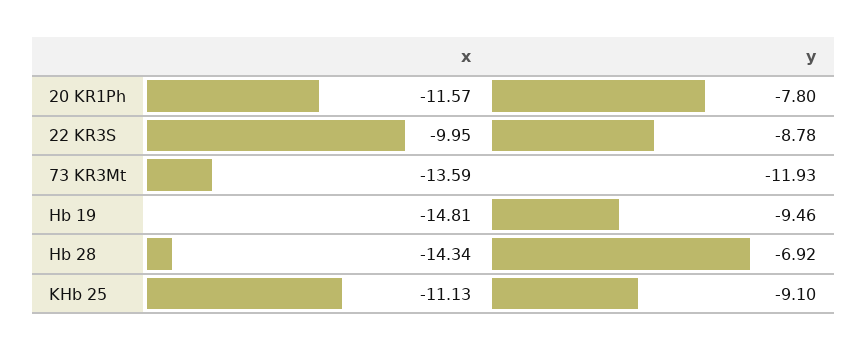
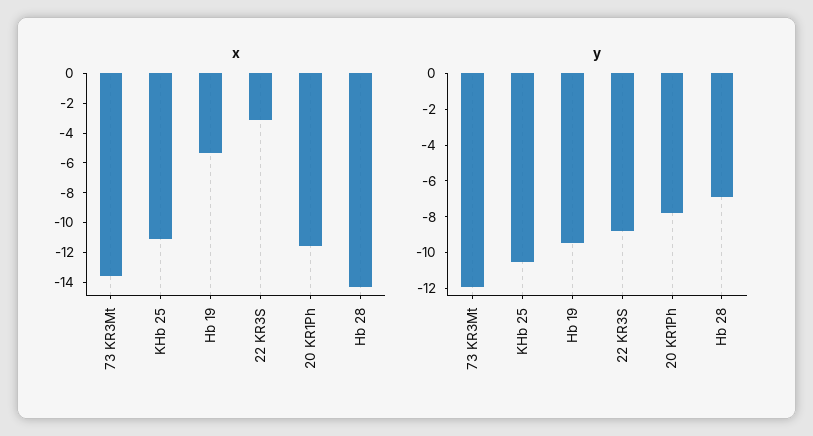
x, 22 KR3S: -9.95 -> -3
x, Hb 19: -14.81 -> -5
y, KHb 25: -9.1 -> -10.5

